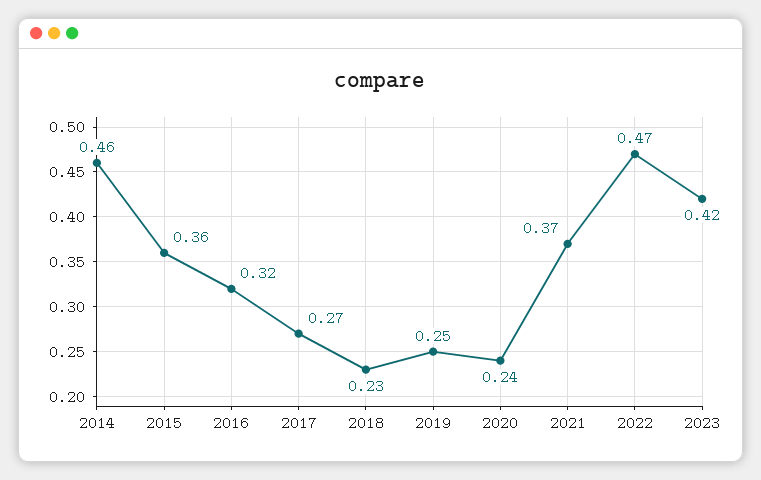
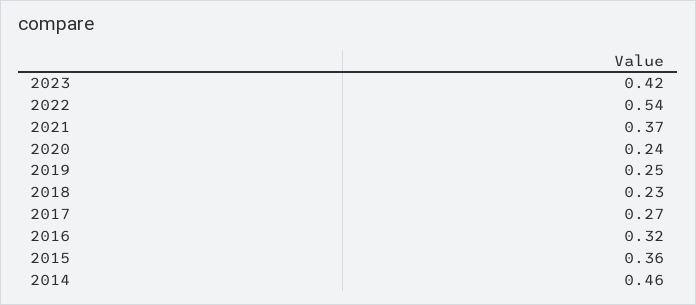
2022: 0.47 -> 0.54

